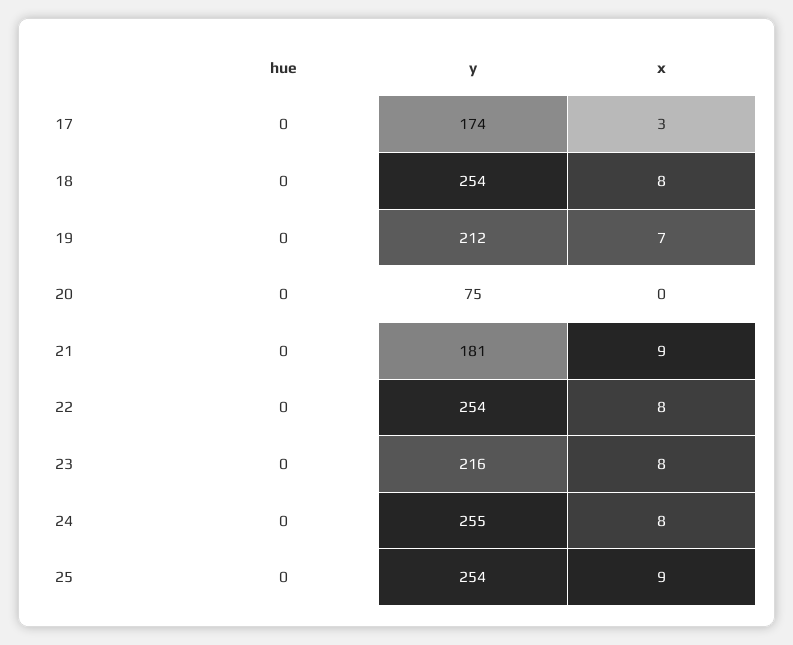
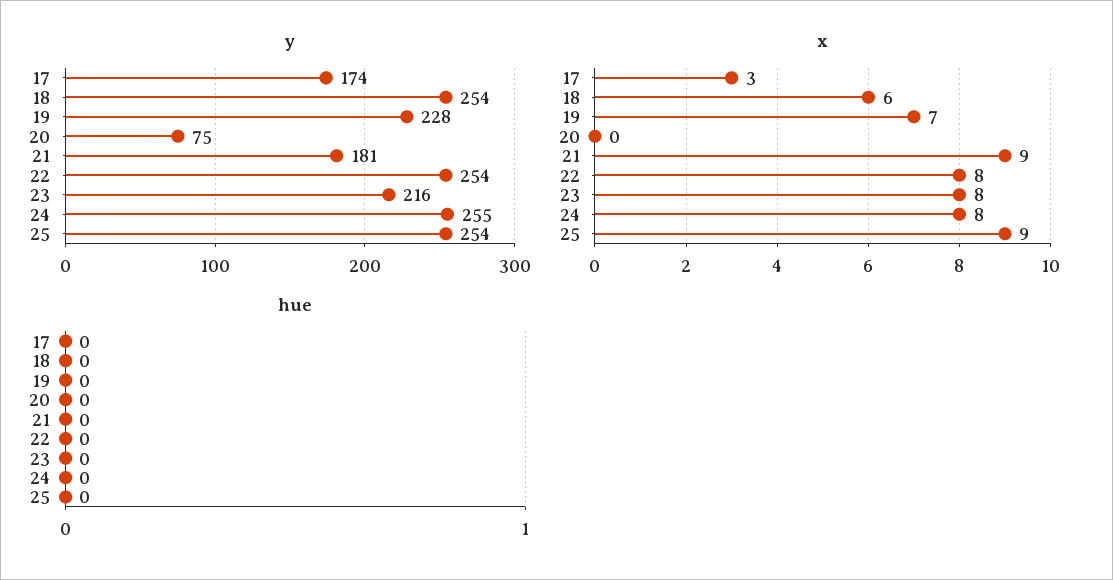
x, 18: 8 -> 6
y, 19: 212 -> 228

